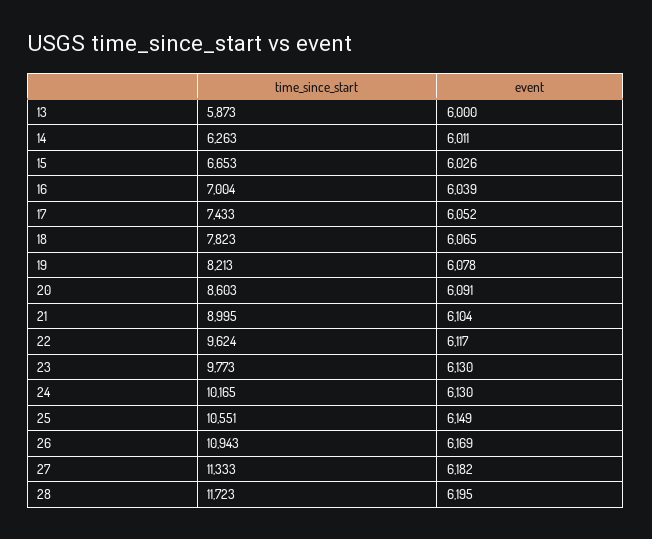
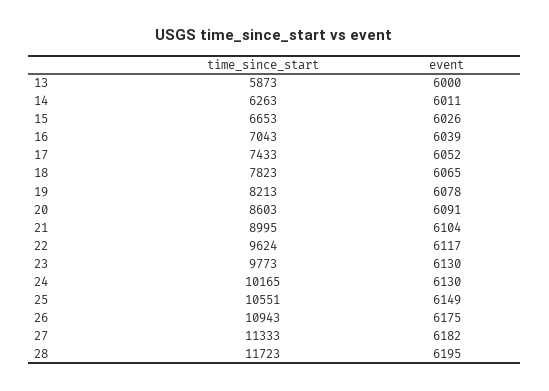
time_since_start, 16: 7004 -> 7043
event, 26: 6169 -> 6175

